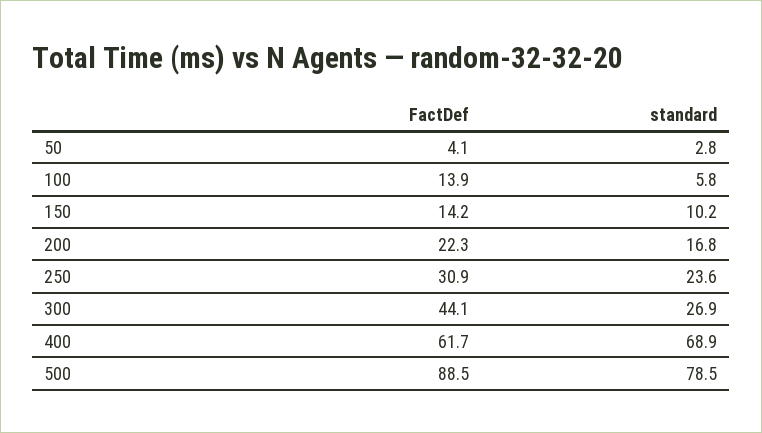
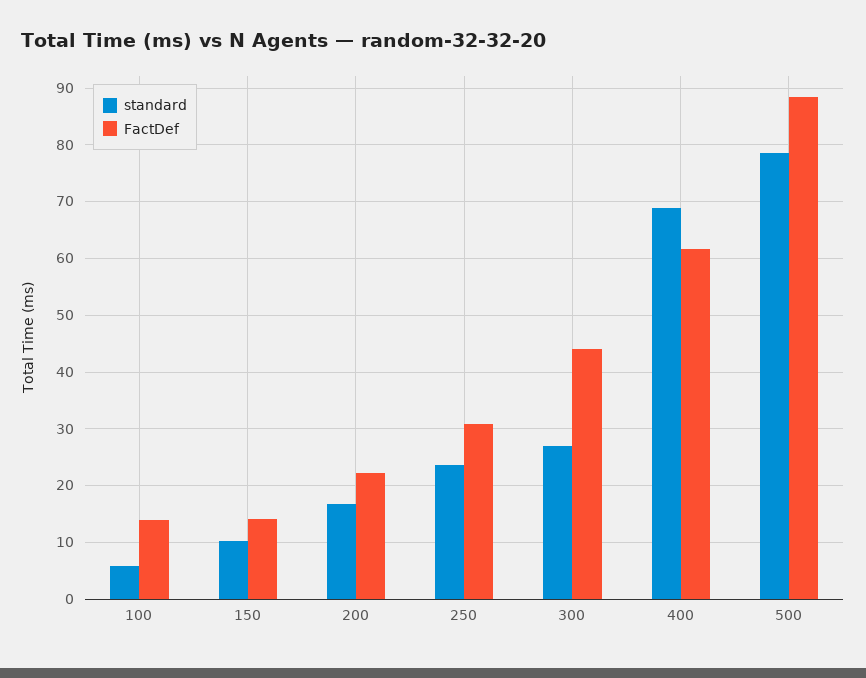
FactDef, 50: 4.1 -> none
standard, 50: 2.8 -> none

